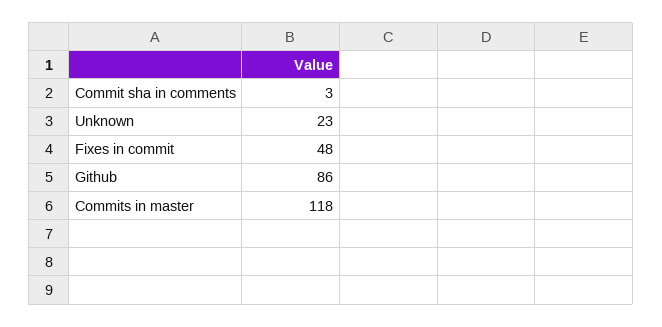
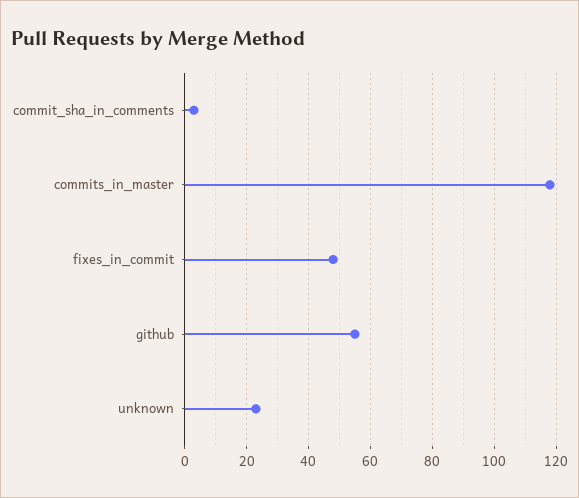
Github: 86 -> 55

